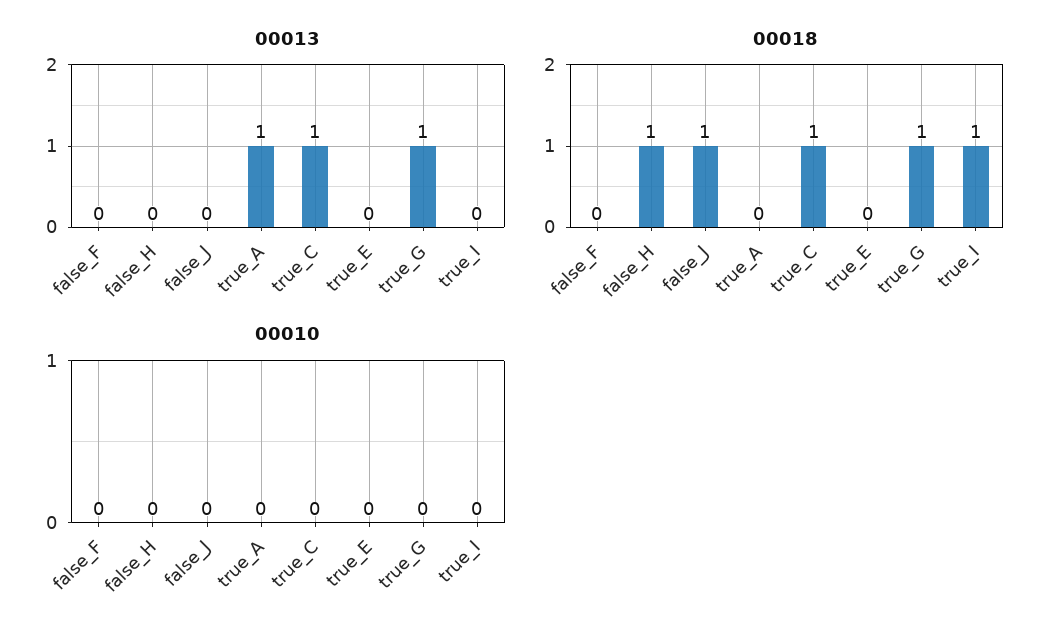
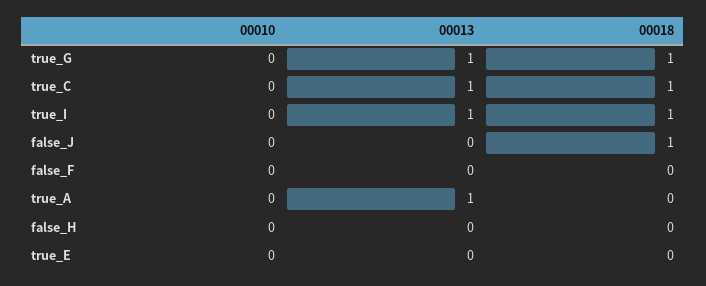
00013, true_I: 0 -> 1
00018, false_H: 1 -> 0

